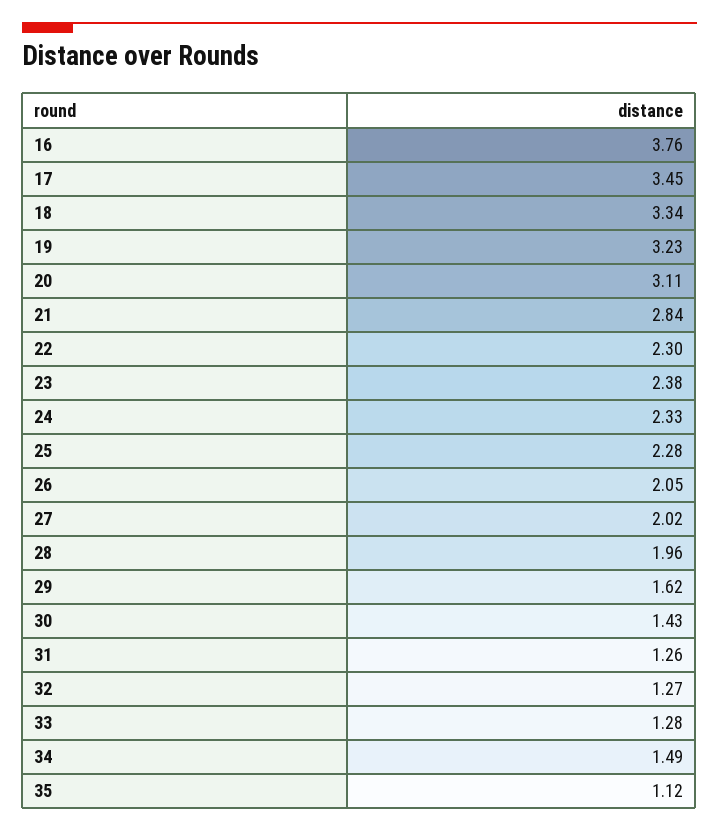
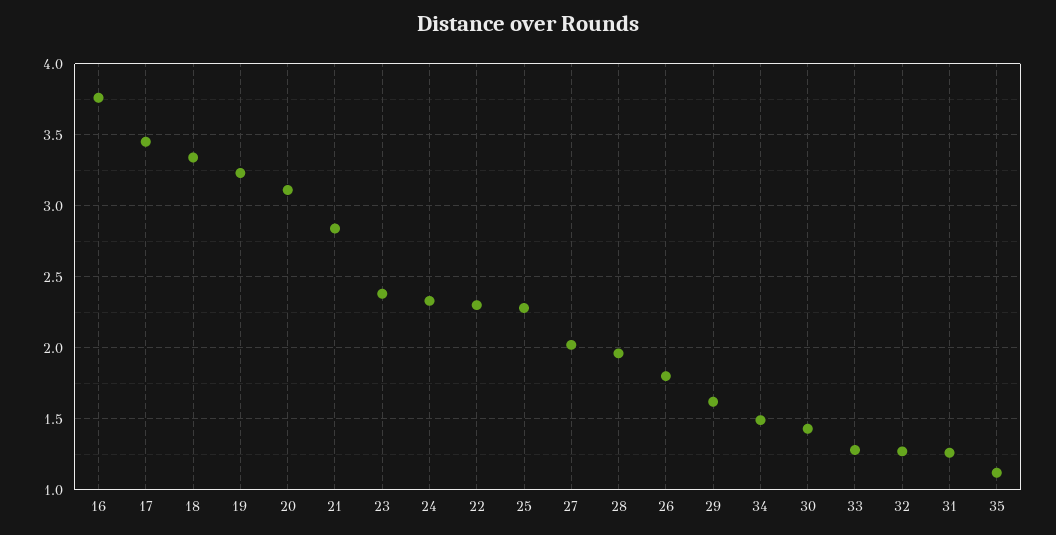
26: 2.05 -> 1.8

